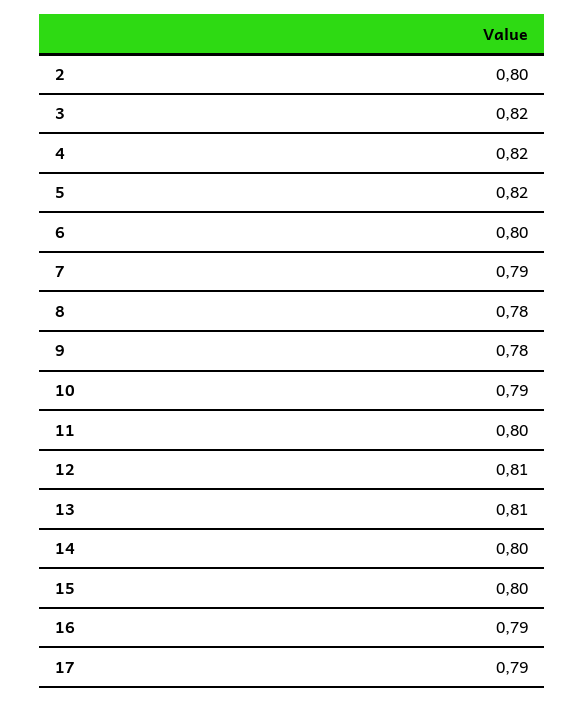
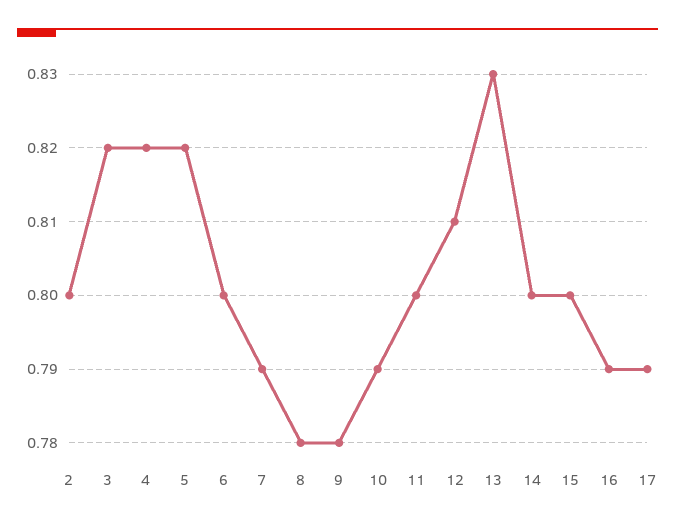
13: 0.81 -> 0.83

